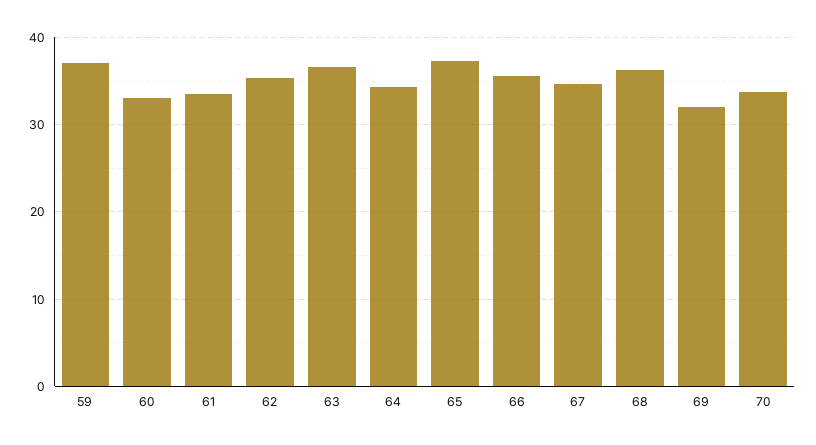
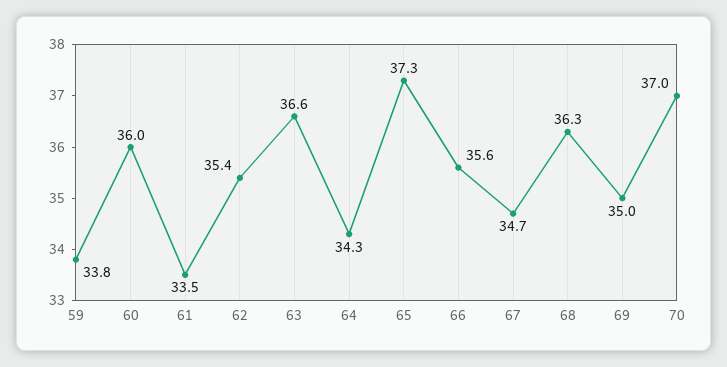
59: 37 -> 33.8
60: 33 -> 36
69: 32 -> 35
70: 34 -> 37

